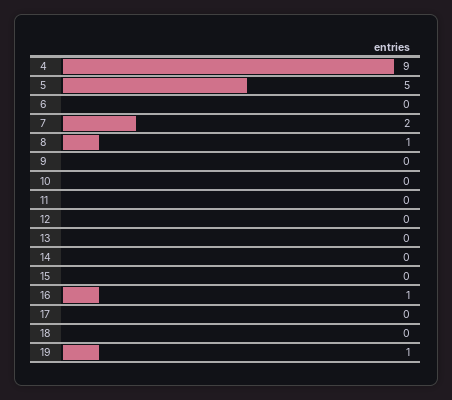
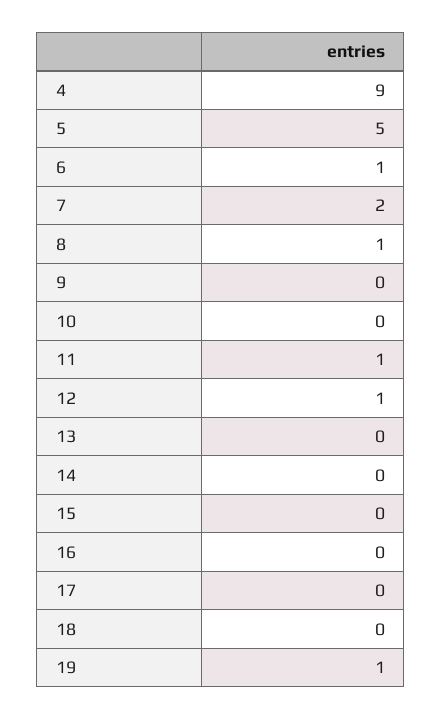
6: 0 -> 1
11: 0 -> 1
12: 0 -> 1
16: 1 -> 0

